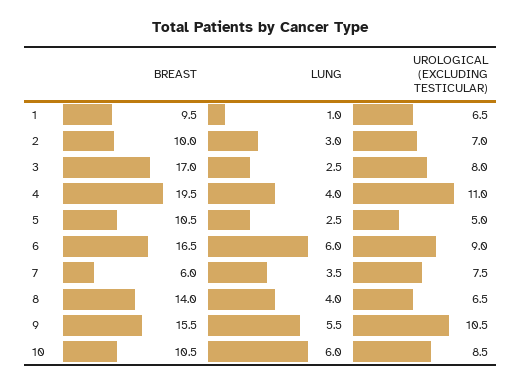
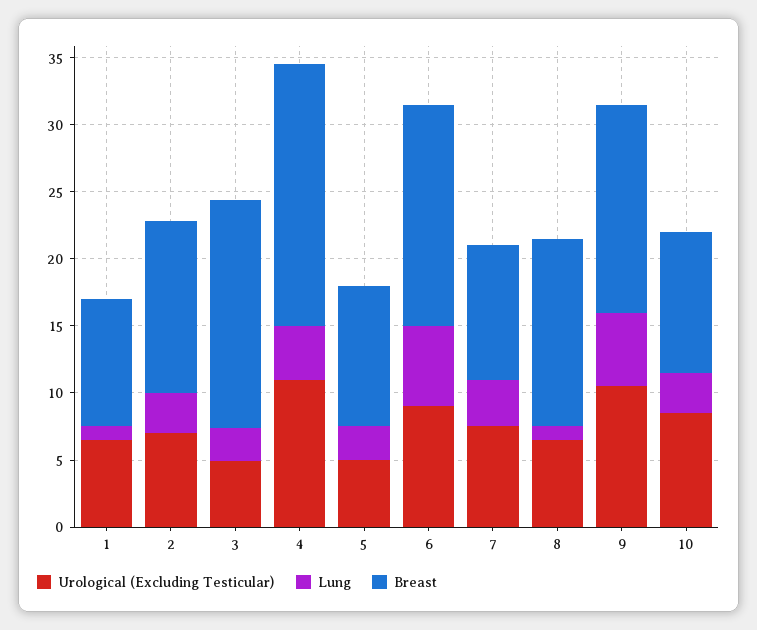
BREAST, 2: 10 -> 13
UROLOGICAL (EXCLUDING TESTICULAR), 3: 8 -> 5
BREAST, 7: 6 -> 10
LUNG, 8: 4 -> 1
LUNG, 10: 6 -> 3

